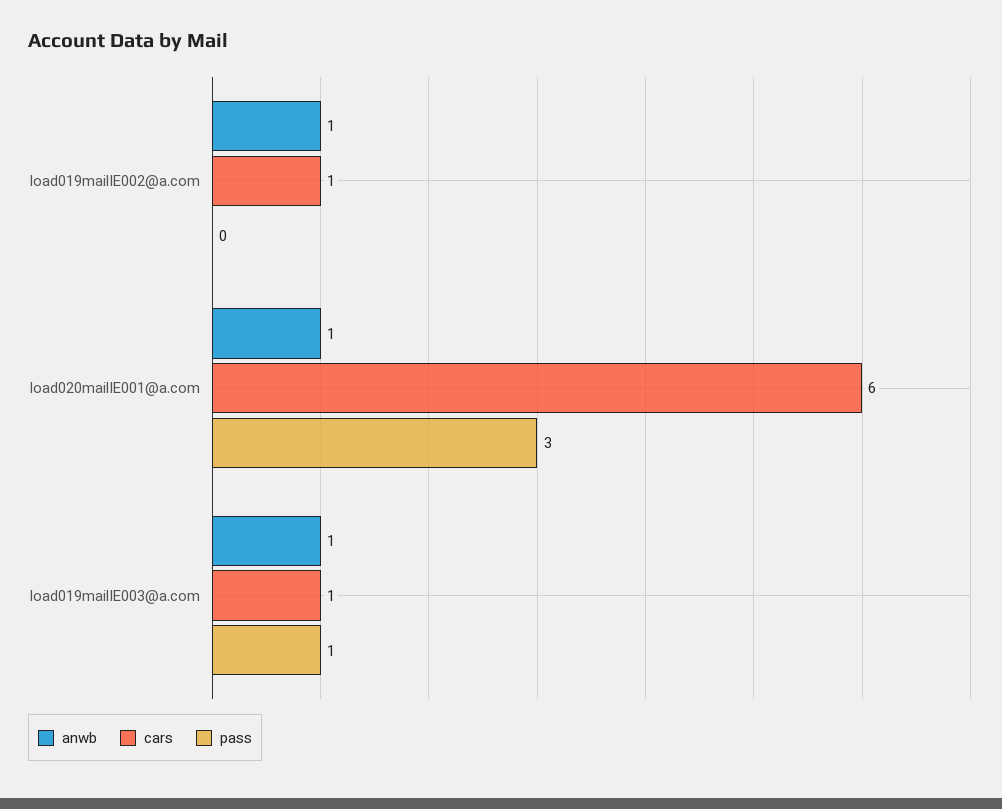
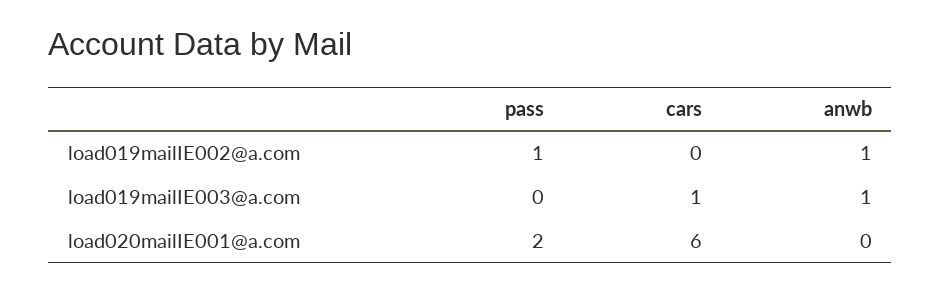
cars, load019mailIE002@a.com: 1 -> 0
pass, load019mailIE002@a.com: 0 -> 1
anwb, load020mailIE001@a.com: 1 -> 0
pass, load020mailIE001@a.com: 3 -> 2
pass, load019mailIE003@a.com: 1 -> 0

